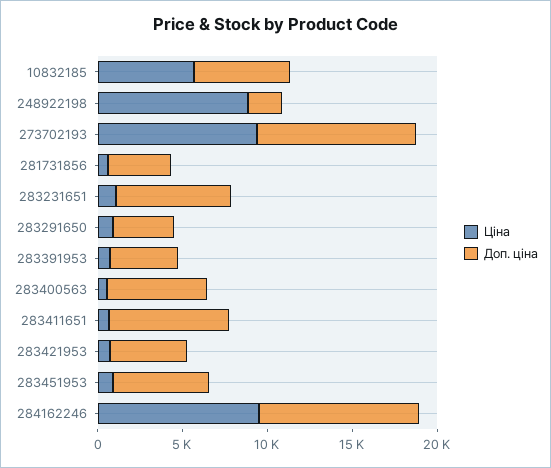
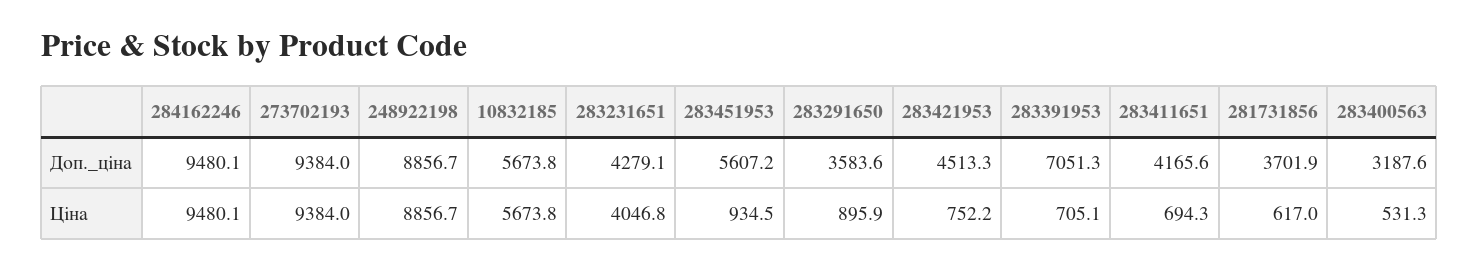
Доп. ціна, 248922198: 2000 -> 8856.7
Ціна, 283231651: 1000 -> 4046.8
Доп. ціна, 283231651: 7000 -> 4279.1
Доп. ціна, 283391953: 4000 -> 7051.3
Доп. ціна, 283400563: 6000 -> 3187.6
Доп. ціна, 283411651: 7000 -> 4165.6

